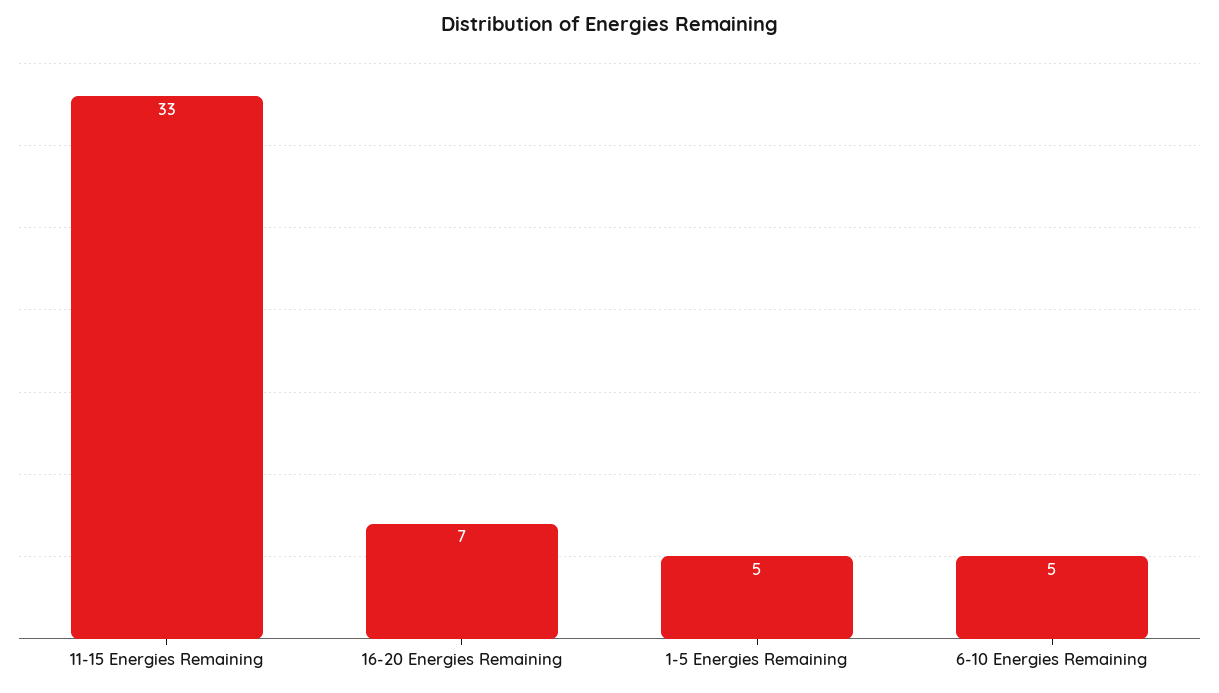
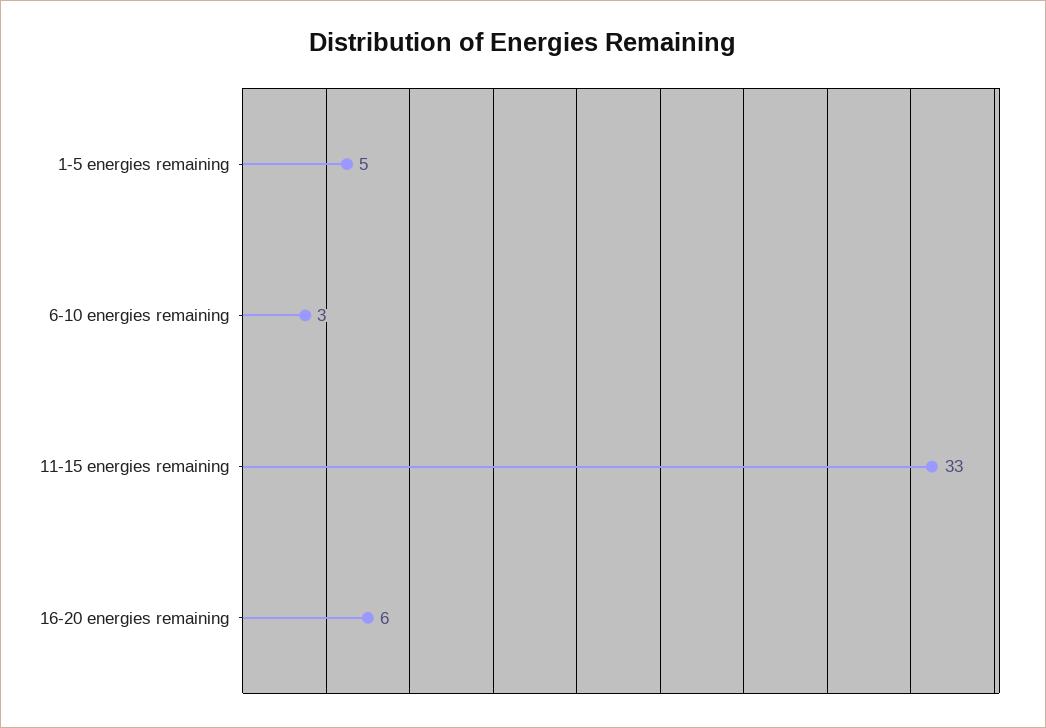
16-20 Energies Remaining: 7 -> 6
6-10 Energies Remaining: 5 -> 3

